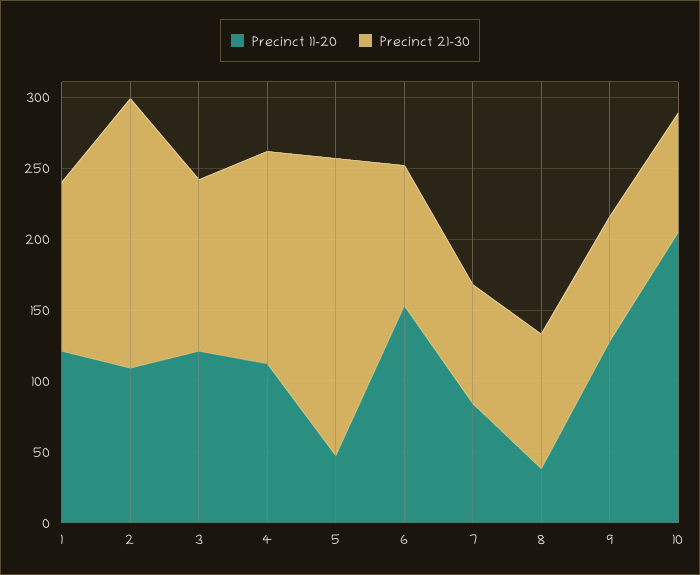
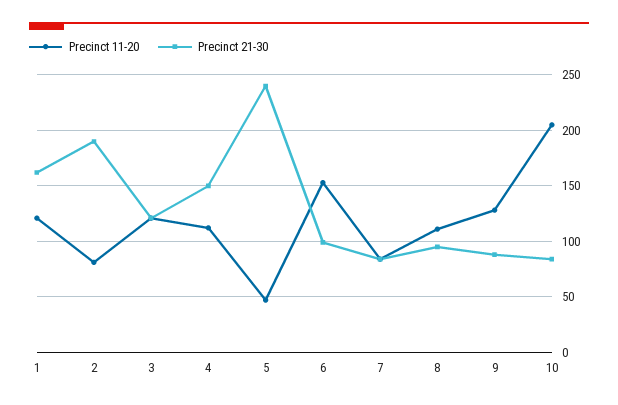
Precinct 21-30, 1: 120 -> 160
Precinct 11-20, 2: 110 -> 80
Precinct 21-30, 5: 210 -> 240
Precinct 11-20, 8: 40 -> 110

